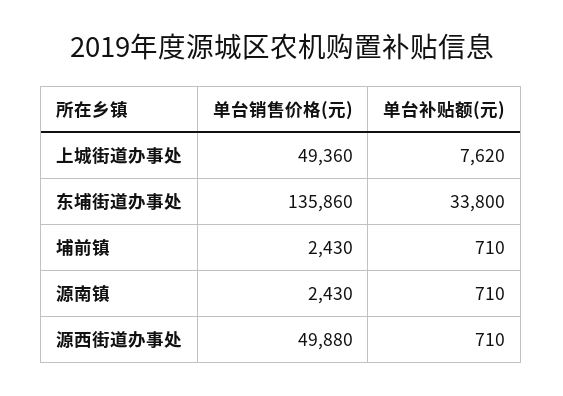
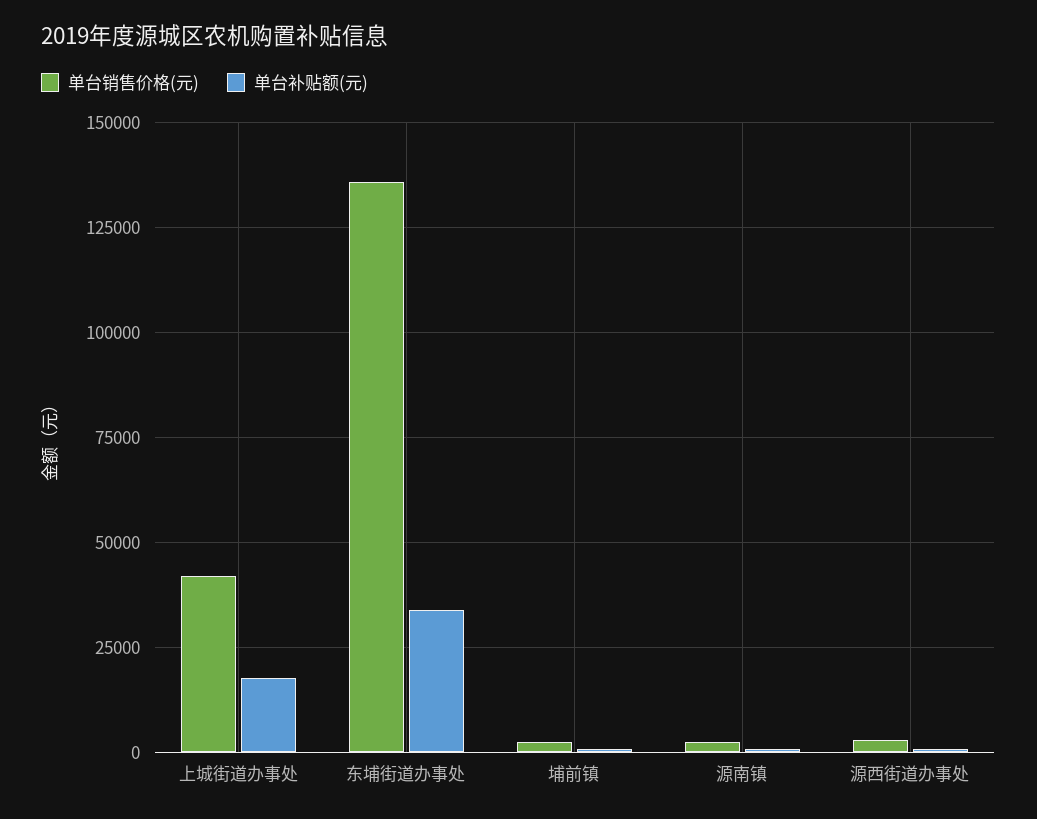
单台销售价格(元), 上城街道办事处: 49360 -> 42500
单台补贴额(元), 上城街道办事处: 7620 -> 17500
单台销售价格(元), 源西街道办事处: 49880 -> 2500

